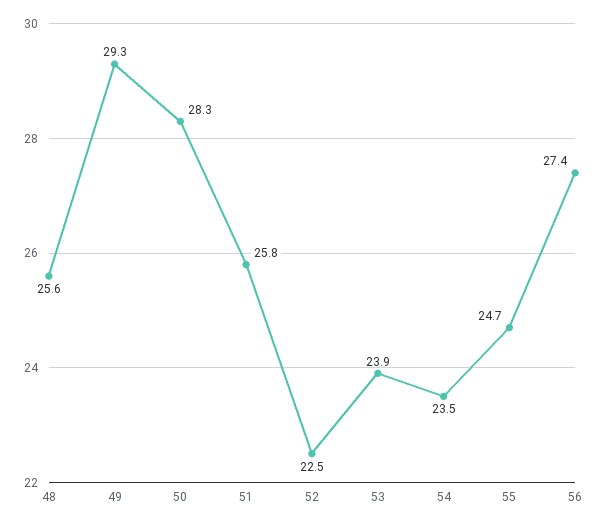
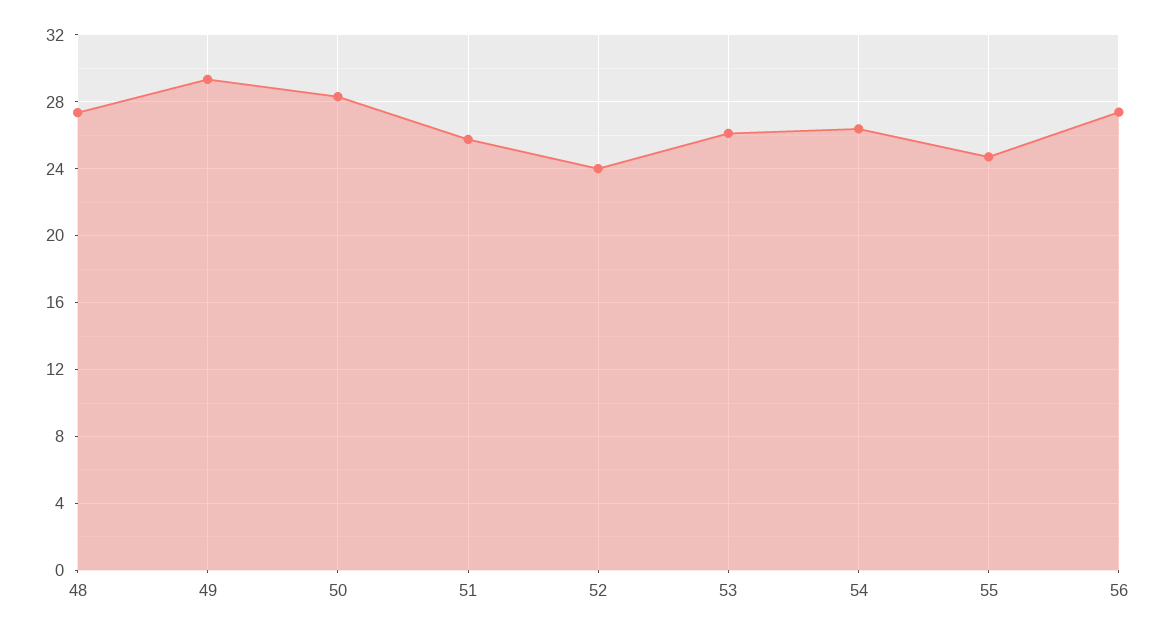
48: 25.6 -> 27.5
52: 22.5 -> 24
53: 23.9 -> 26
54: 23.5 -> 26.5

